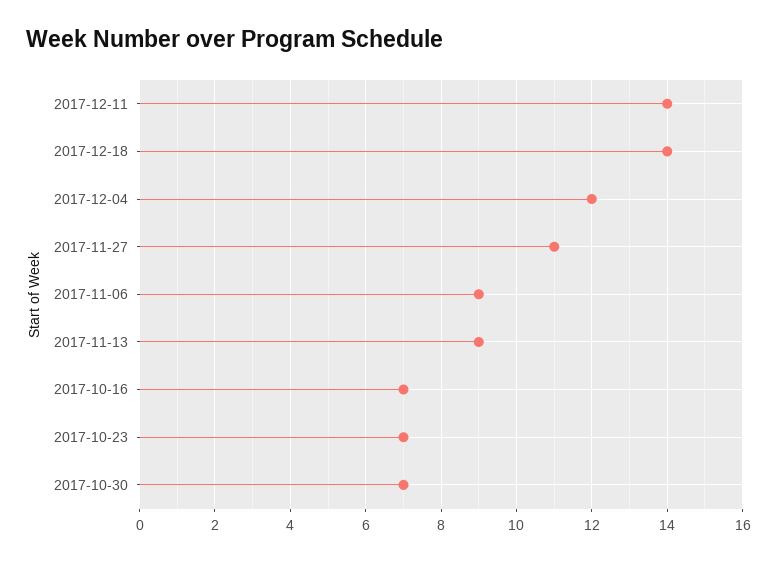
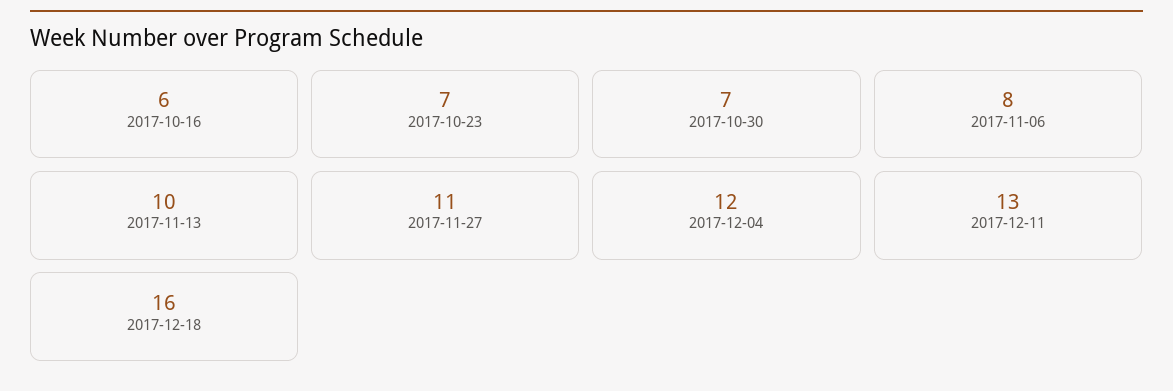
2017-12-11: 14 -> 13
2017-12-18: 14 -> 16
2017-11-06: 9 -> 8
2017-11-13: 9 -> 10
2017-10-16: 7 -> 6

